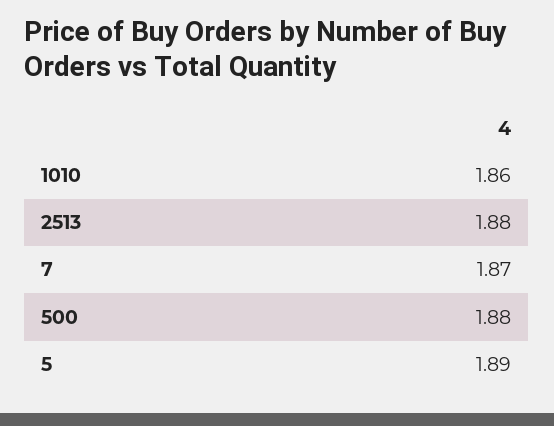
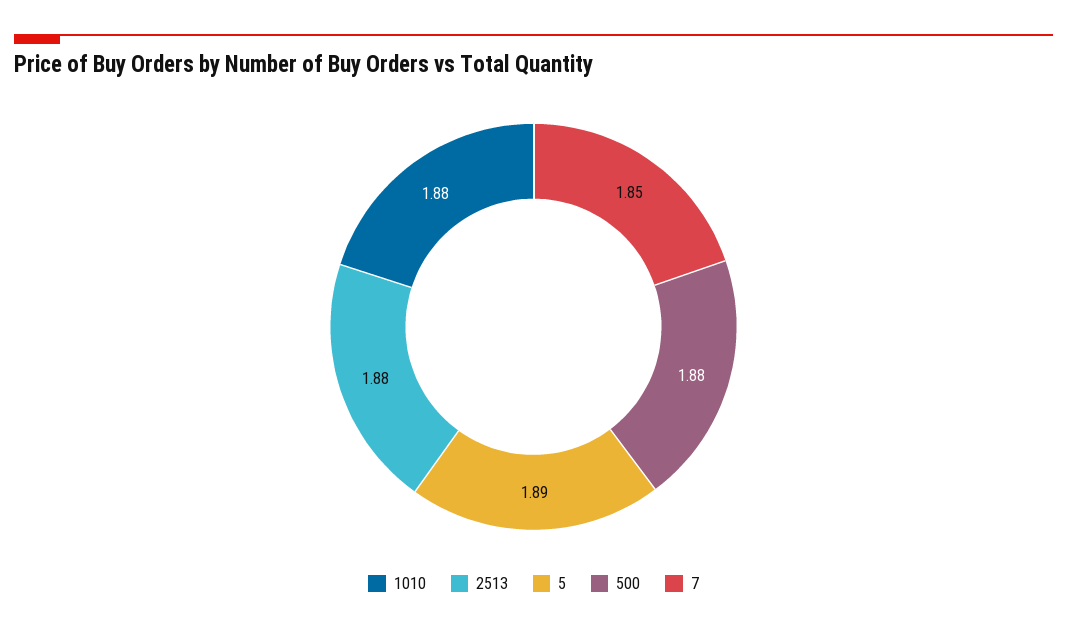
1010: 1.86 -> 1.88
7: 1.87 -> 1.85

